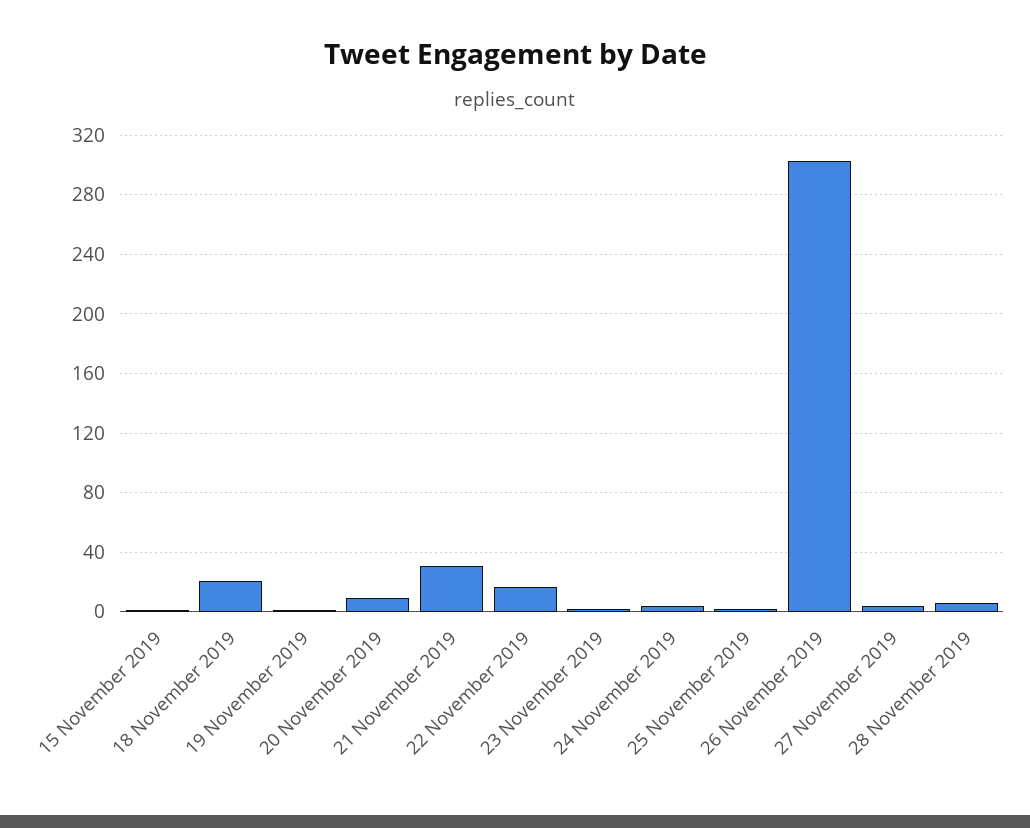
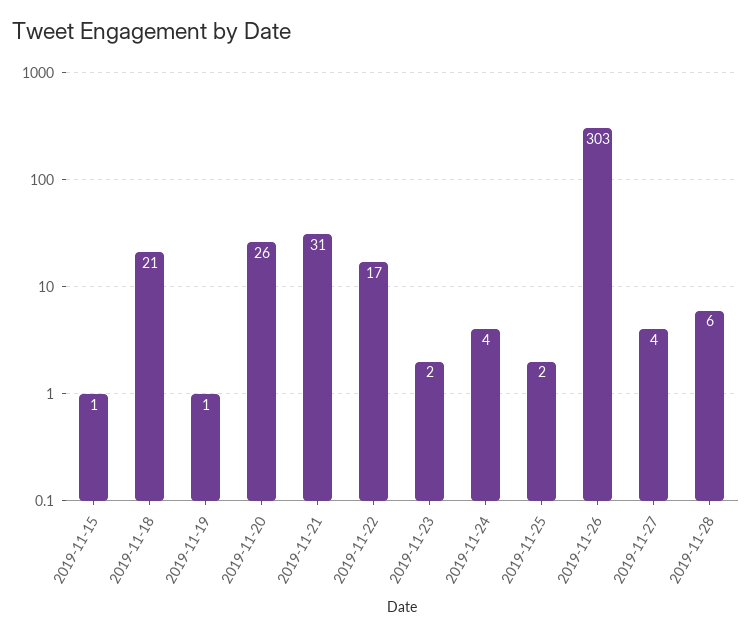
20 November 2019: 10 -> 26

